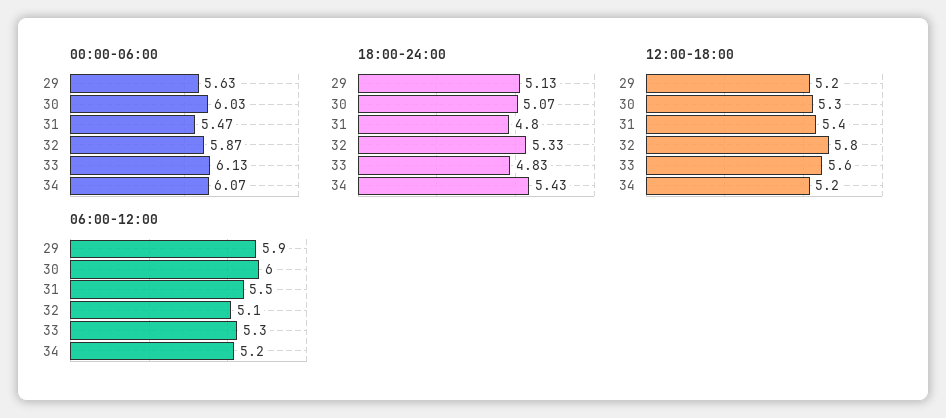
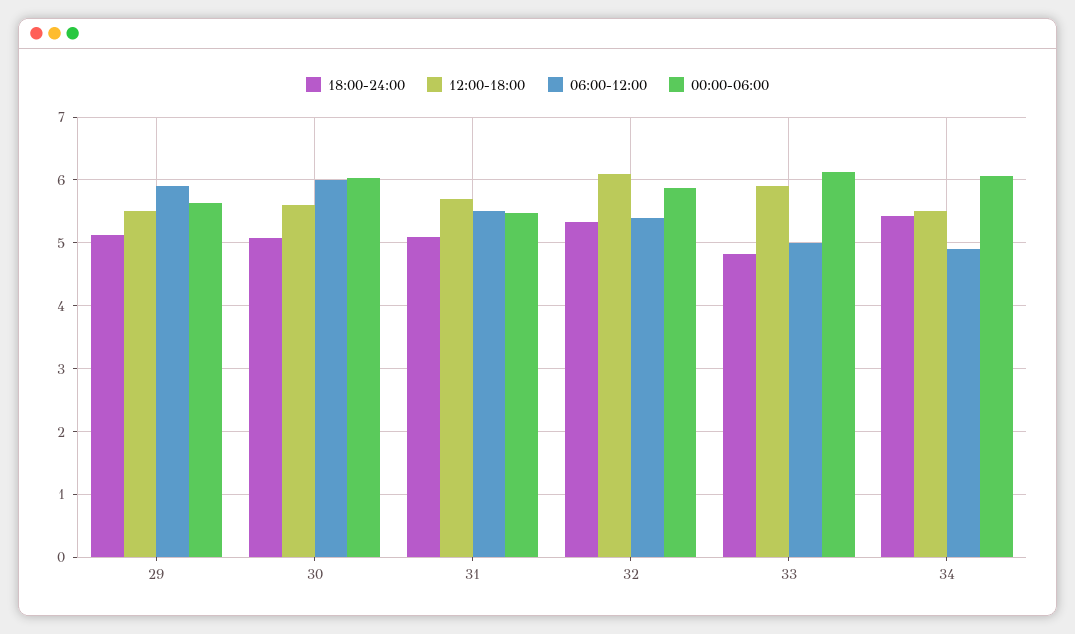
18:00-24:00, 31: 4.8 -> 5.1
12:00-18:00, 29: 5.2 -> 5.5
12:00-18:00, 30: 5.3 -> 5.6
12:00-18:00, 31: 5.4 -> 5.7
12:00-18:00, 32: 5.8 -> 6.1
12:00-18:00, 33: 5.6 -> 5.9
12:00-18:00, 34: 5.2 -> 5.5
06:00-12:00, 32: 5.1 -> 5.4
06:00-12:00, 33: 5.3 -> 5
06:00-12:00, 34: 5.2 -> 4.9

